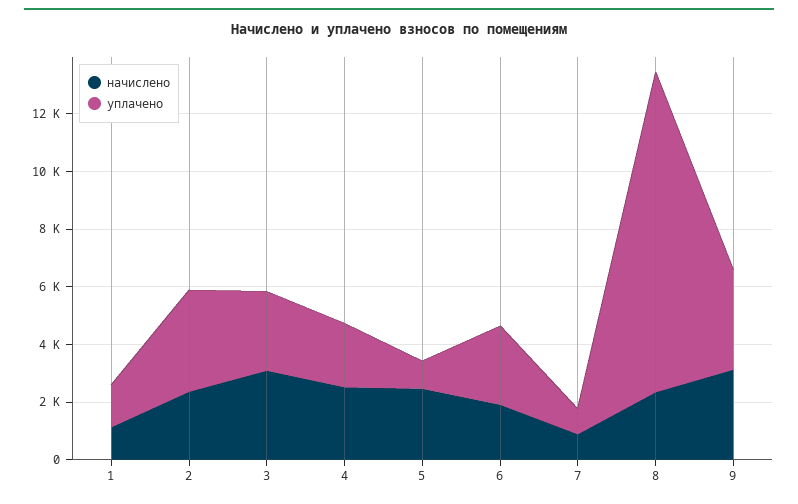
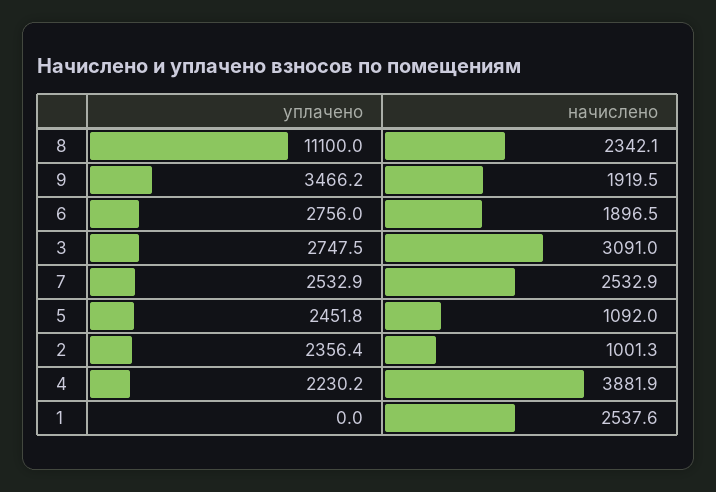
начислено, 1: 1000 -> 2537.6
уплачено, 1: 1500 -> 0
начислено, 2: 2500 -> 1001.3
уплачено, 2: 3500 -> 2356.4
начислено, 4: 2500 -> 3881.9
начислено, 5: 2500 -> 1092
уплачено, 5: 1000 -> 2451.8
начислено, 7: 1000 -> 2532.9
уплачено, 7: 1000 -> 2532.9
начислено, 9: 3000 -> 1919.5

